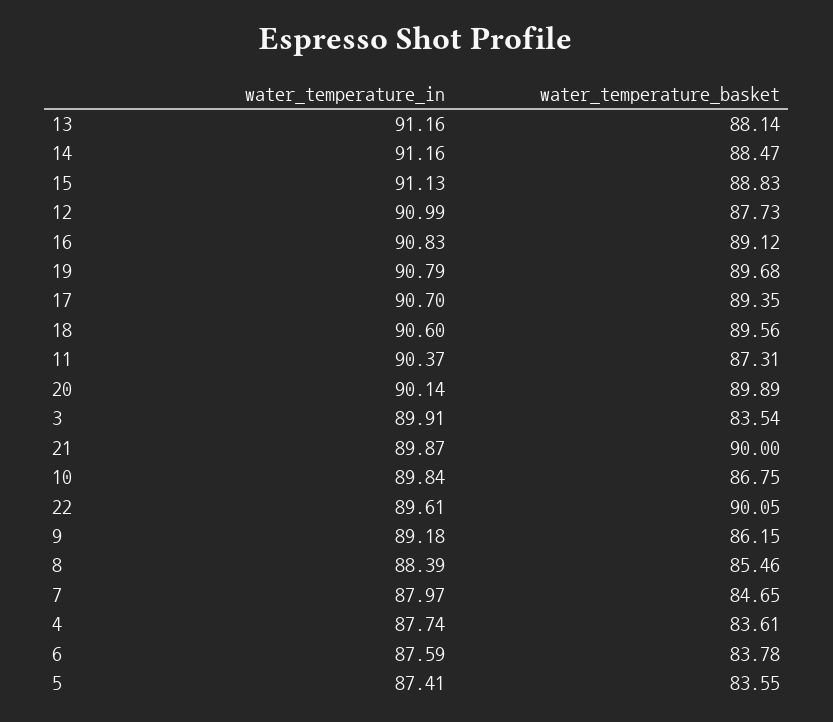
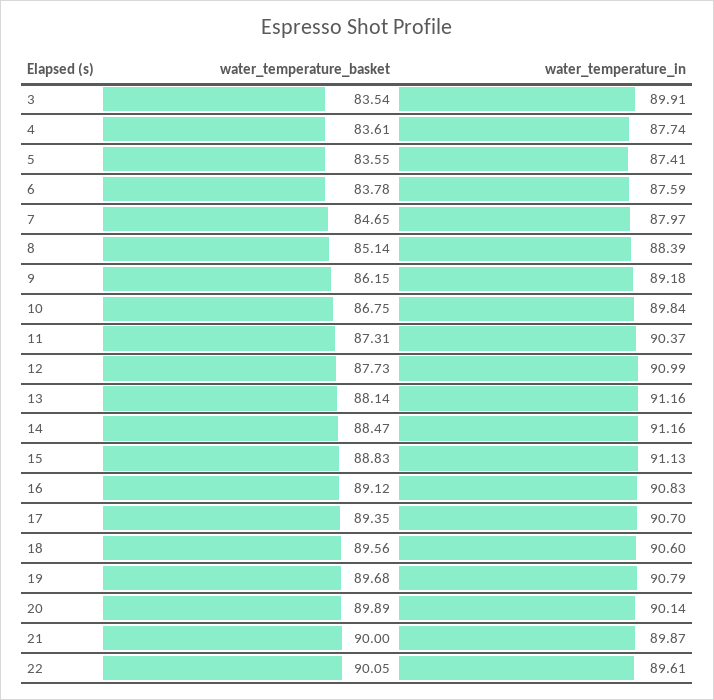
water_temperature_basket, 8: 85.46 -> 85.14

